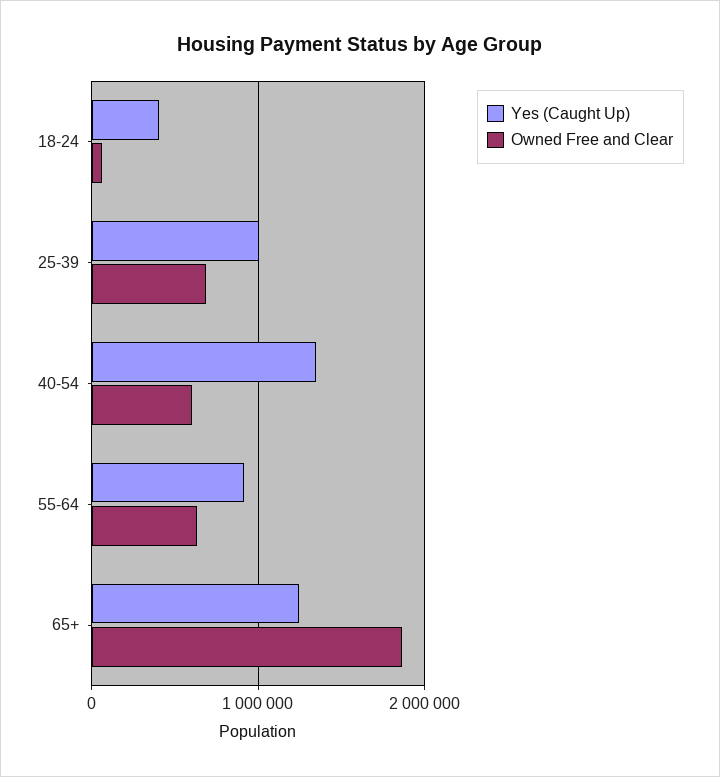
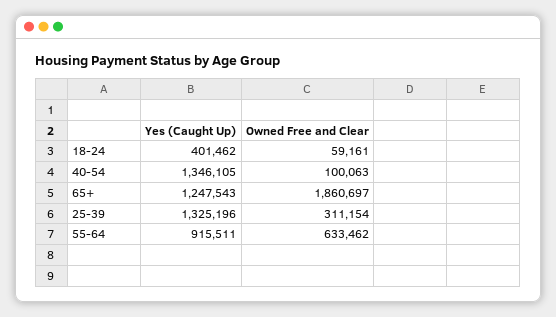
Yes (Caught Up), 25-39: 1000000 -> 1325196
Owned Free and Clear, 25-39: 700000 -> 311154
Owned Free and Clear, 40-54: 600000 -> 100063

